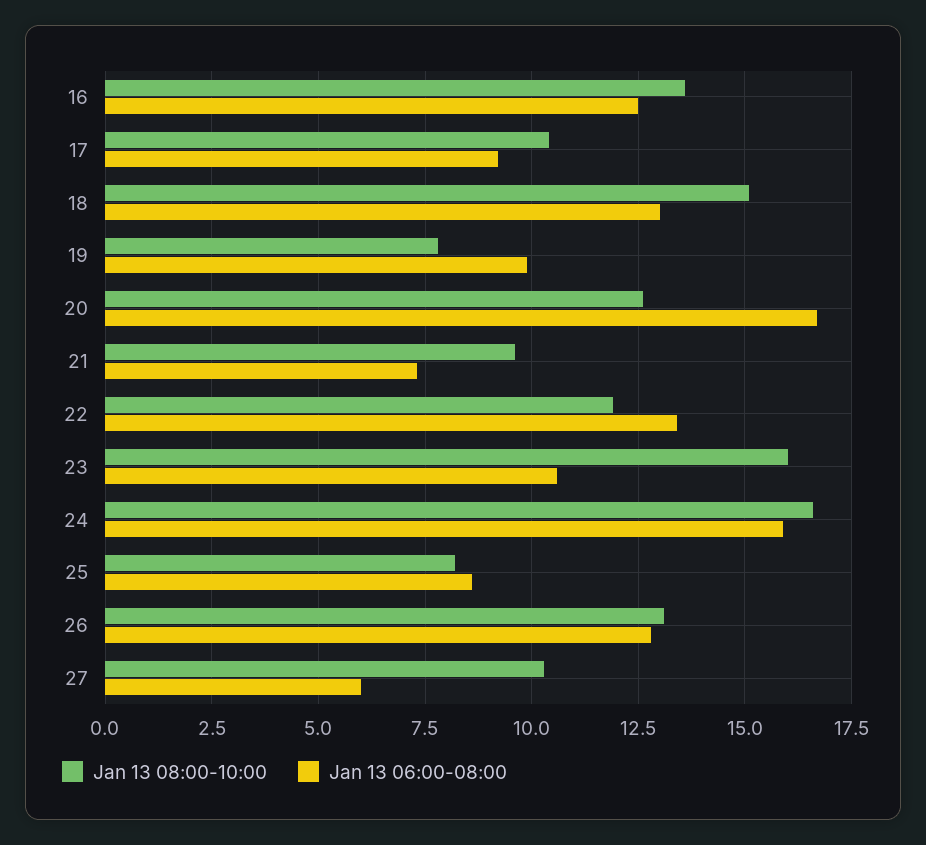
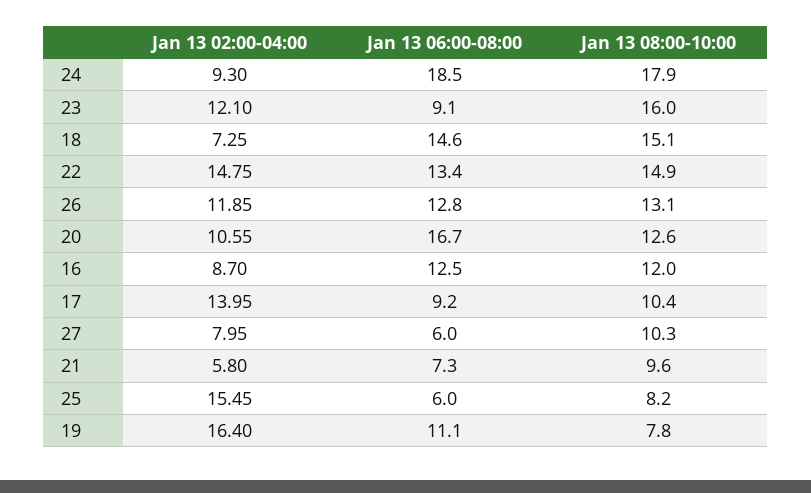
Jan 13 08:00-10:00, 16: 13.5 -> 12
Jan 13 06:00-08:00, 18: 13 -> 14.6
Jan 13 06:00-08:00, 19: 10 -> 11.1
Jan 13 08:00-10:00, 22: 12 -> 14.9
Jan 13 06:00-08:00, 23: 10.5 -> 9.1
Jan 13 08:00-10:00, 24: 16.5 -> 17.9
Jan 13 06:00-08:00, 24: 16 -> 18.5
Jan 13 06:00-08:00, 25: 8.5 -> 6
Jan 13 02:00-04:00, 24: none -> 9.3
Jan 13 02:00-04:00, 23: none -> 12.1
Jan 13 02:00-04:00, 18: none -> 7.25
Jan 13 02:00-04:00, 22: none -> 14.75
Jan 13 02:00-04:00, 26: none -> 11.85
Jan 13 02:00-04:00, 20: none -> 10.55
Jan 13 02:00-04:00, 16: none -> 8.7
Jan 13 02:00-04:00, 17: none -> 13.95
Jan 13 02:00-04:00, 27: none -> 7.95
Jan 13 02:00-04:00, 21: none -> 5.8
Jan 13 02:00-04:00, 25: none -> 15.45
Jan 13 02:00-04:00, 19: none -> 16.4

